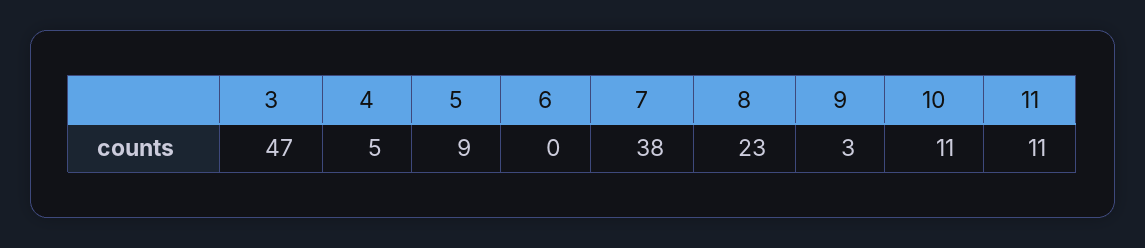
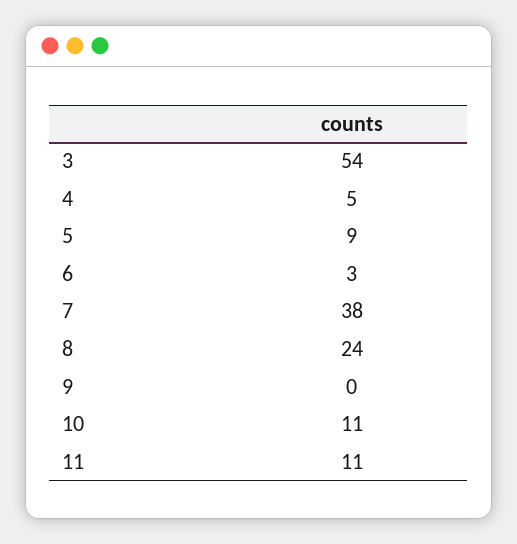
3: 47 -> 54
6: 0 -> 3
8: 23 -> 24
9: 3 -> 0

